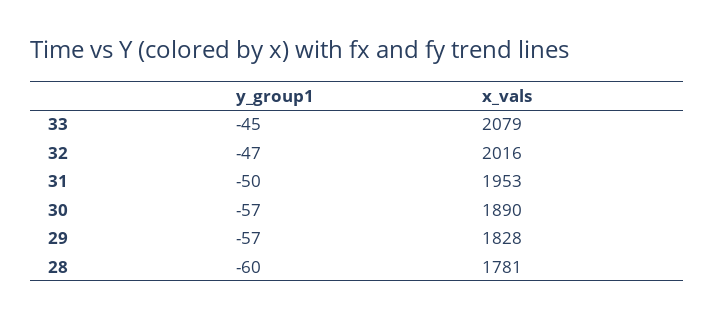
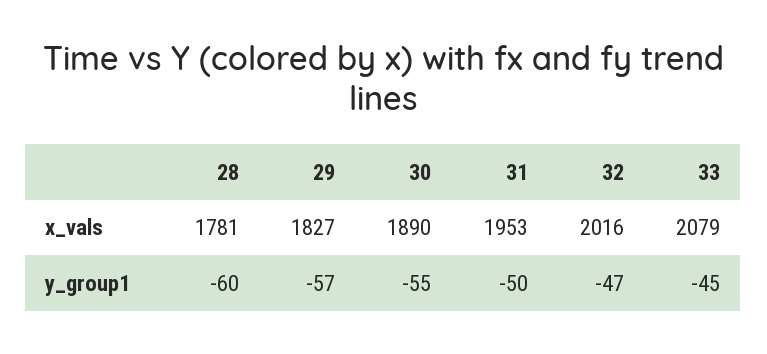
y_group1, 30: -57 -> -55
x_vals, 29: 1828 -> 1827

